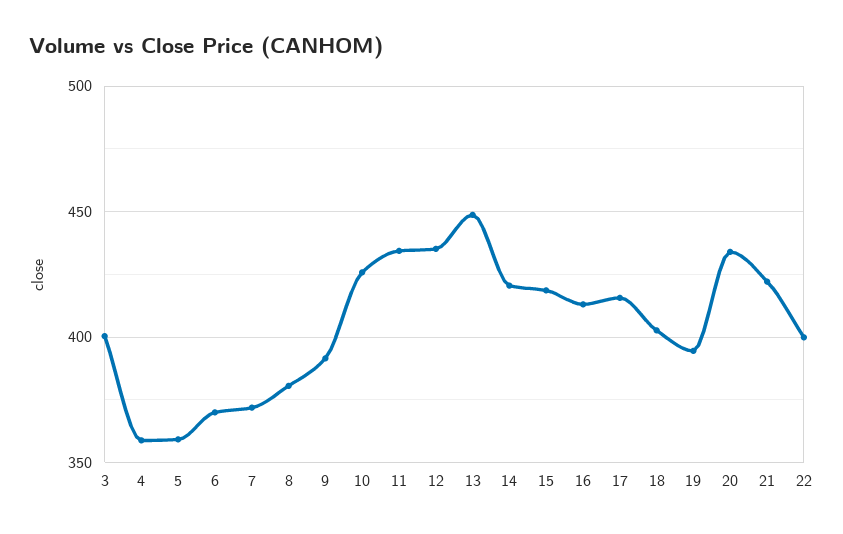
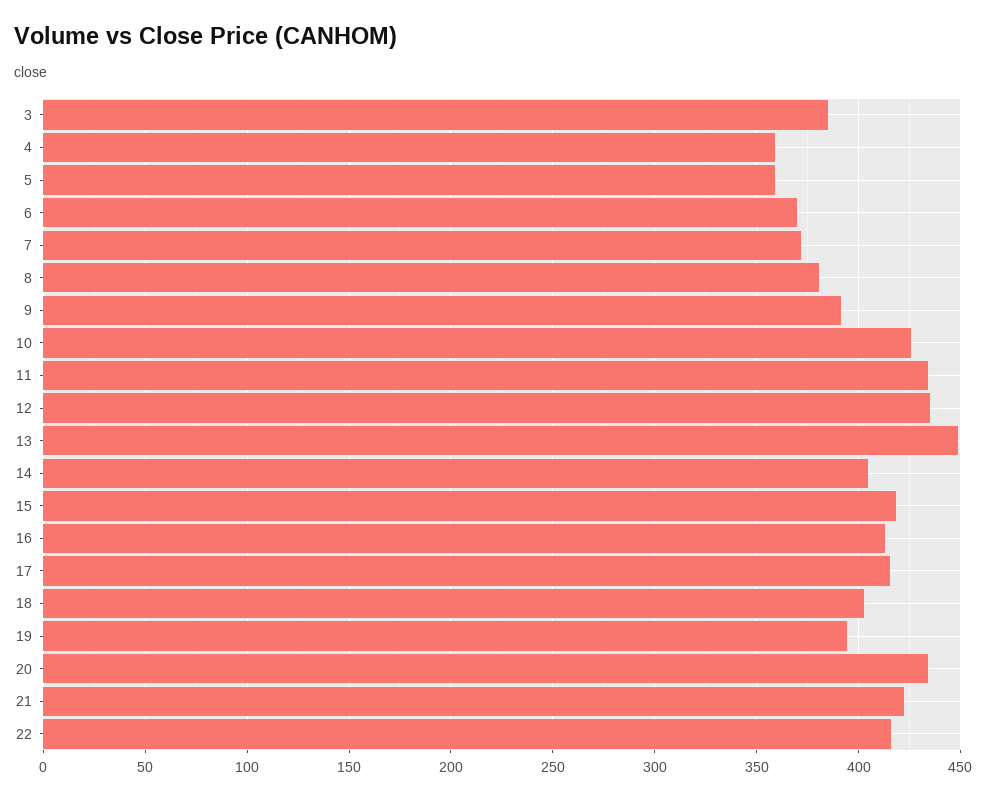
3: 400 -> 385
14: 420 -> 405
22: 400 -> 415

